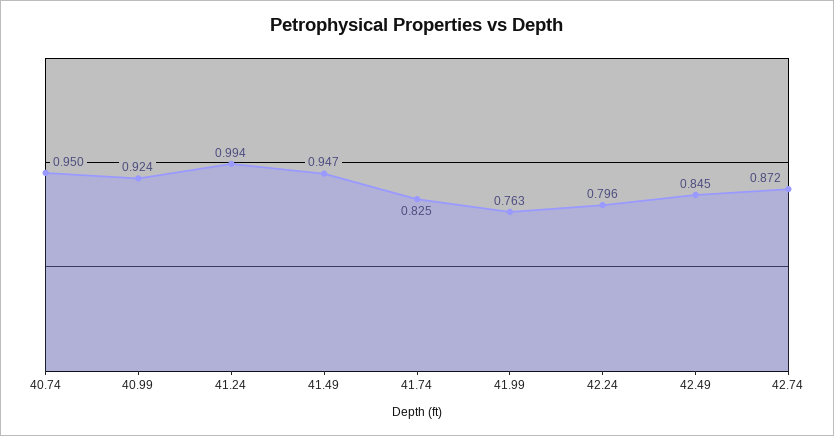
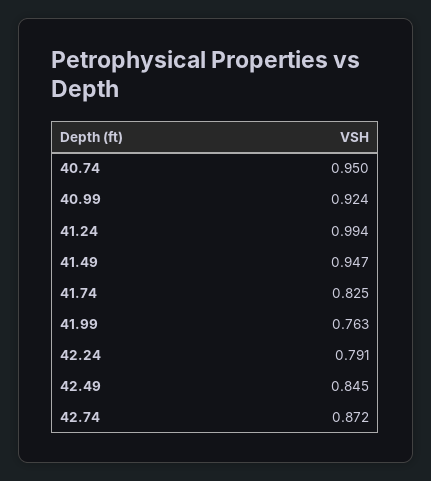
42.24: 0.796 -> 0.791

